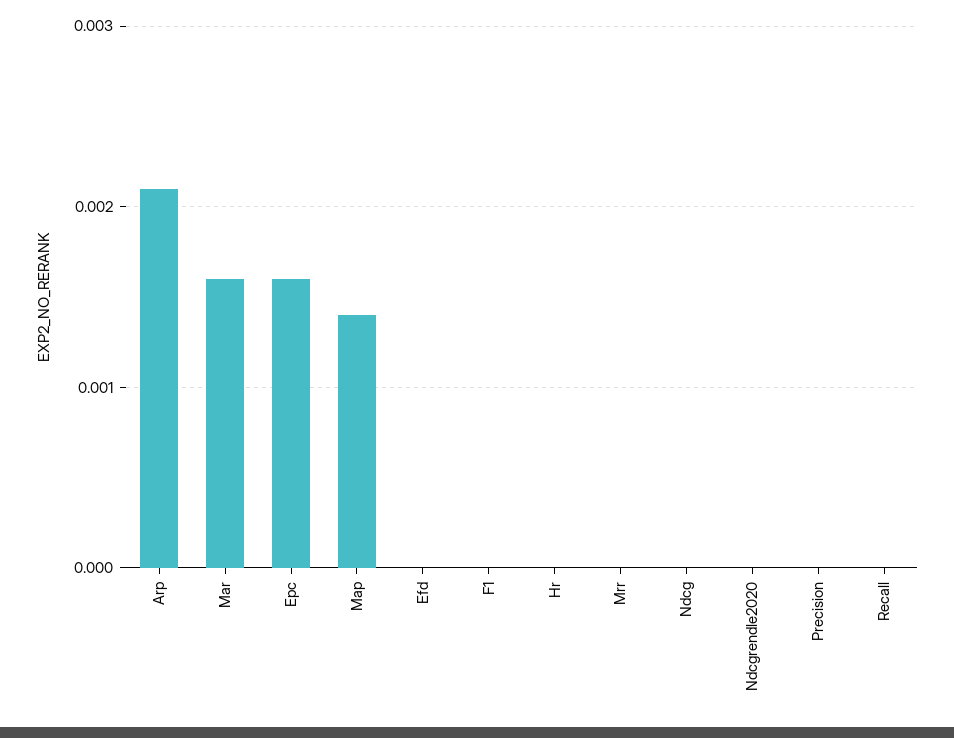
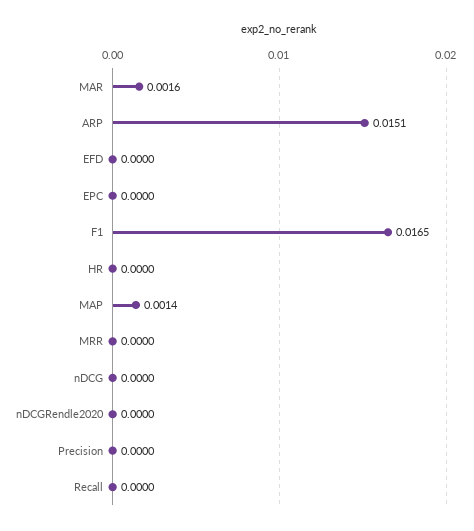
Arp: 0.0021 -> 0.0151
Epc: 0.0016 -> 0
F1: 0 -> 0.0165

